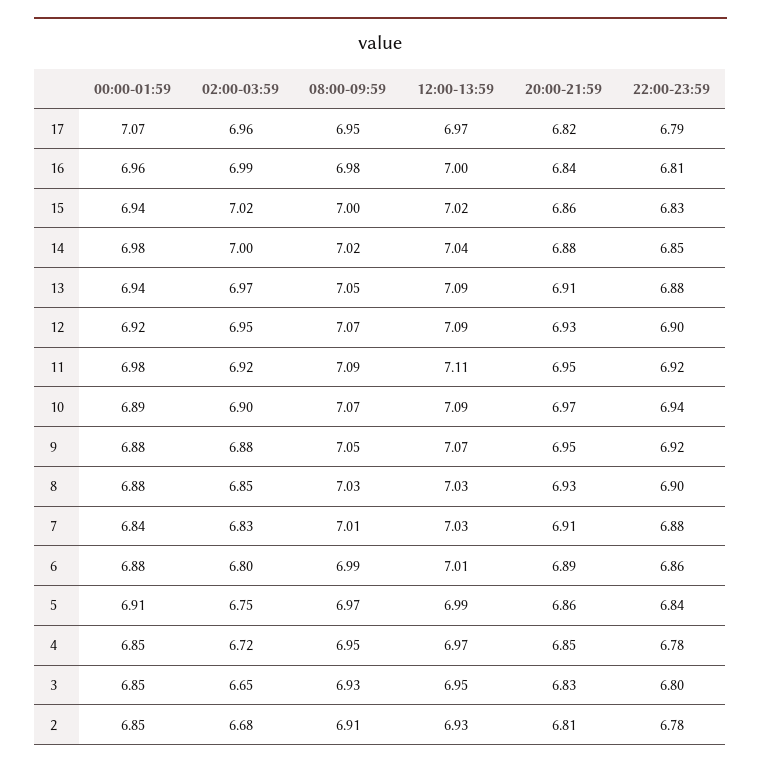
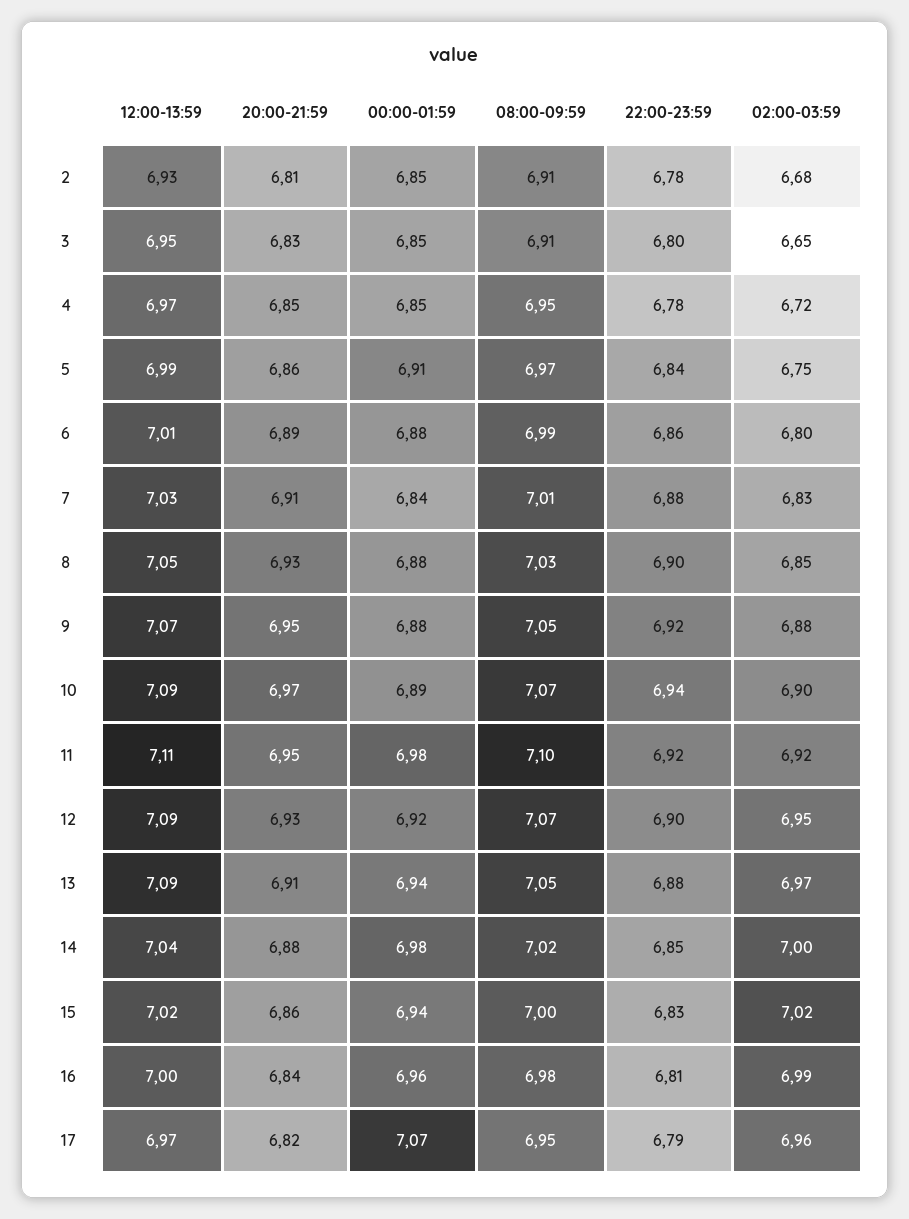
08:00-09:59, 11: 7.09 -> 7.1
12:00-13:59, 8: 7.03 -> 7.05
08:00-09:59, 3: 6.93 -> 6.91

